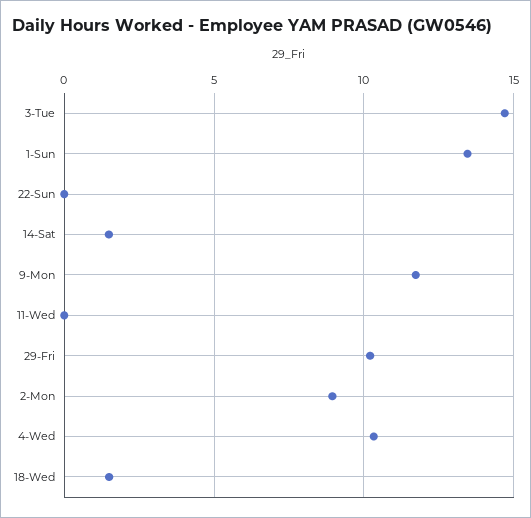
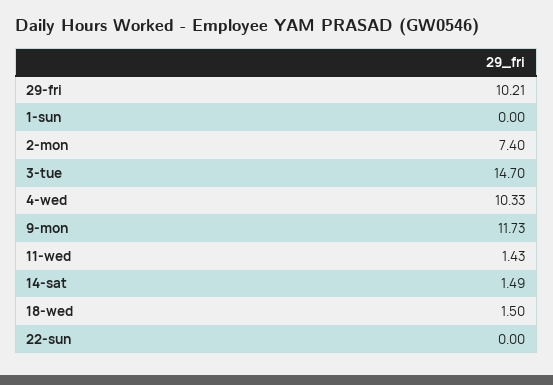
1-Sun: 13.5 -> 0
11-Wed: 0 -> 1.43
2-Mon: 9 -> 7.4

